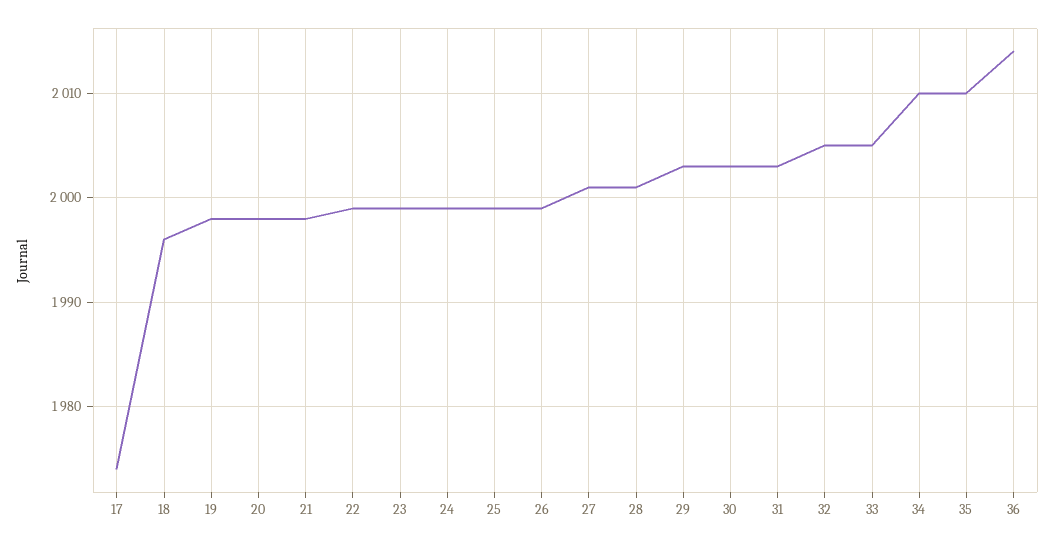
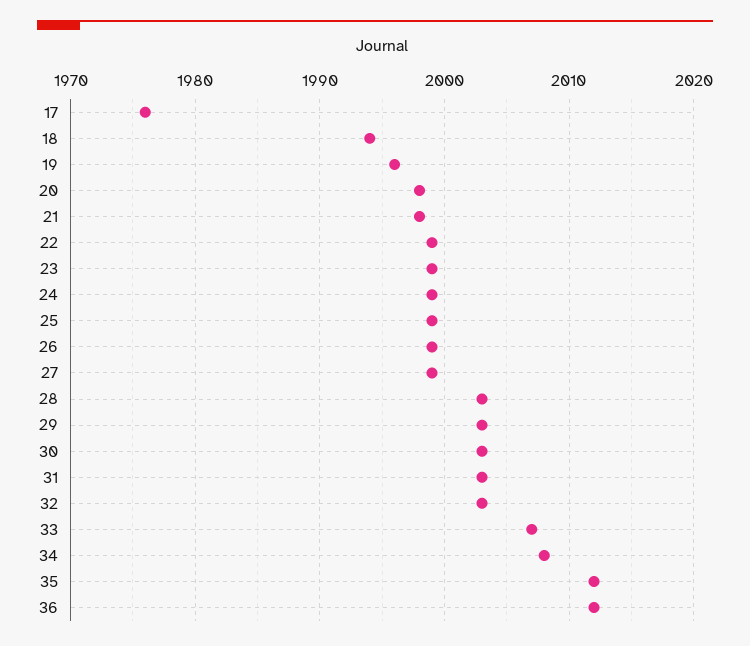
17: 1974 -> 1976
18: 1996 -> 1994
19: 1998 -> 1996
27: 2001 -> 1999
28: 2001 -> 2003
32: 2005 -> 2003
33: 2005 -> 2007
34: 2010 -> 2008
35: 2010 -> 2012
36: 2014 -> 2012

